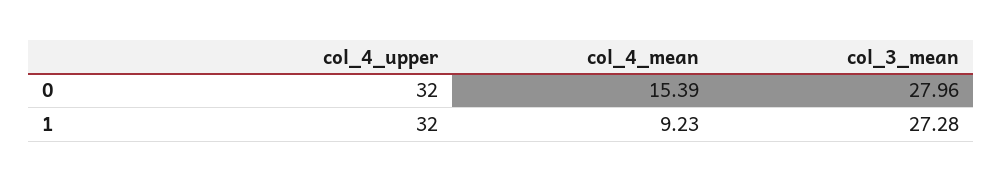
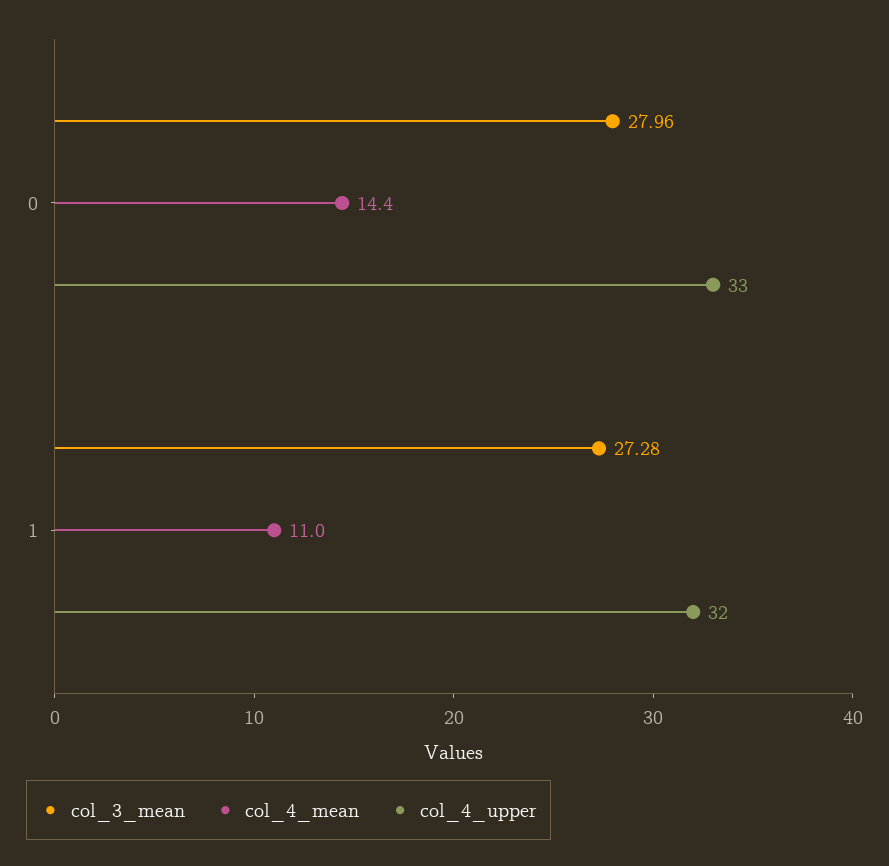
col_4_upper, 0: 32 -> 33
col_4_mean, 0: 15.39 -> 14.4
col_4_mean, 1: 9.23 -> 11

